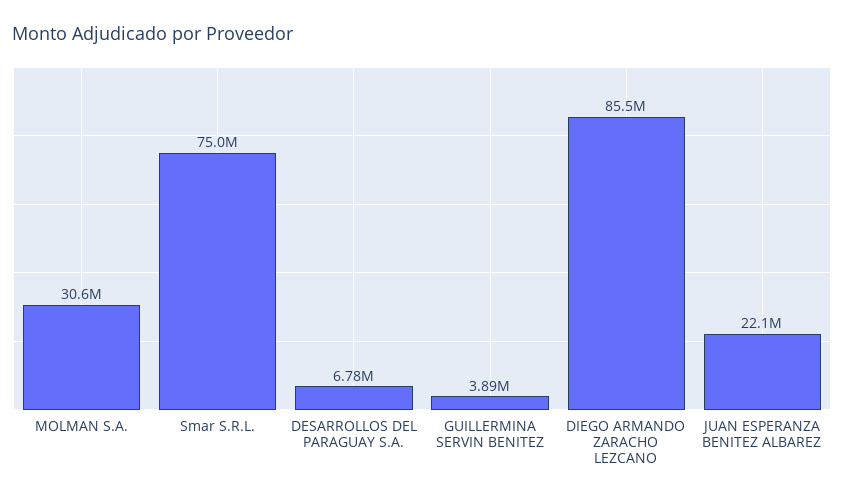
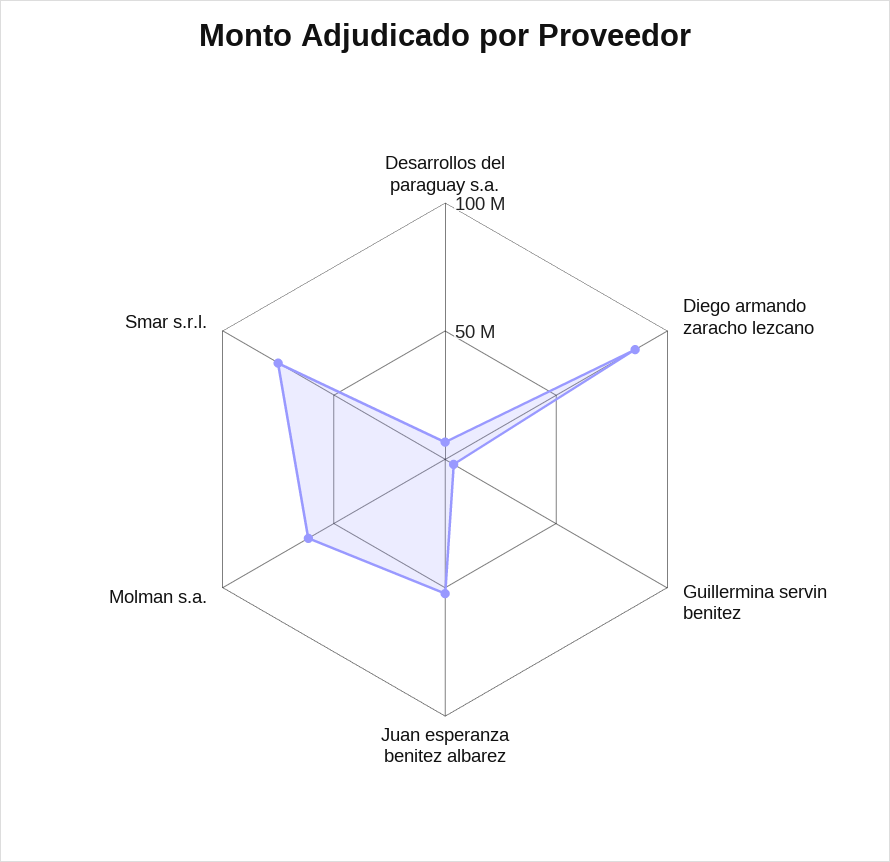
MOLMAN S.A.: 30600000 -> 60000000
JUAN ESPERANZA BENITEZ ALBAREZ: 22100000 -> 50000000

